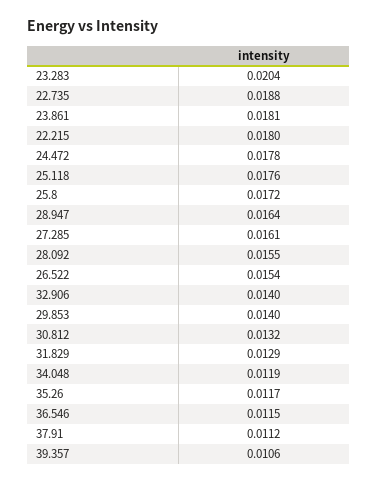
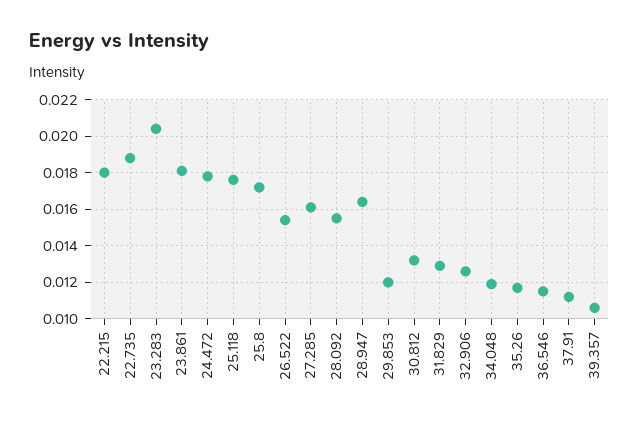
32.906: 0.014 -> 0.0125
29.853: 0.014 -> 0.012

